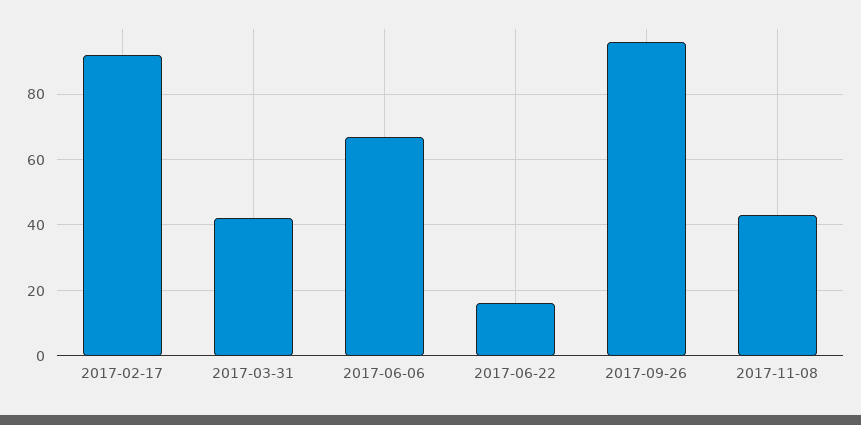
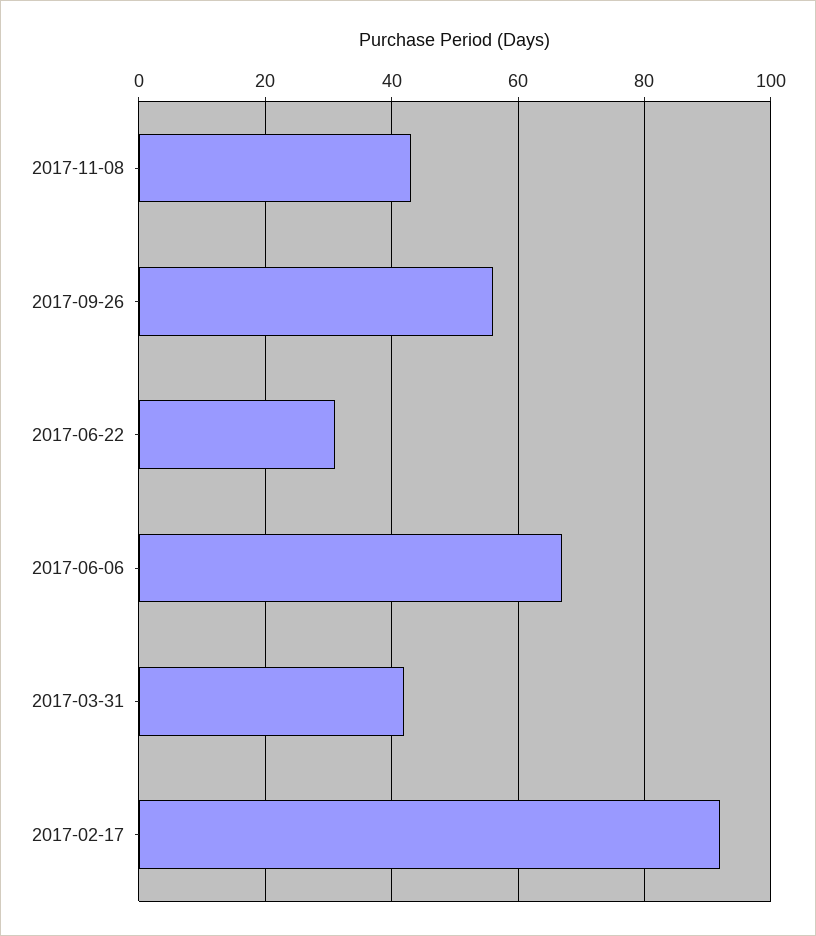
2017-06-22: 15 -> 30
2017-09-26: 95 -> 55

